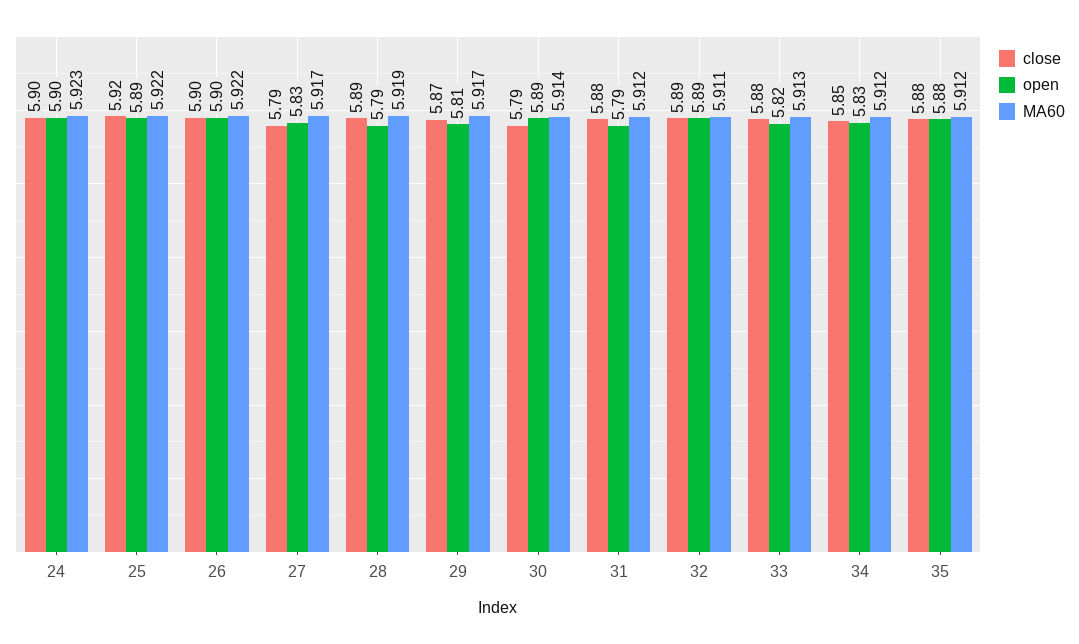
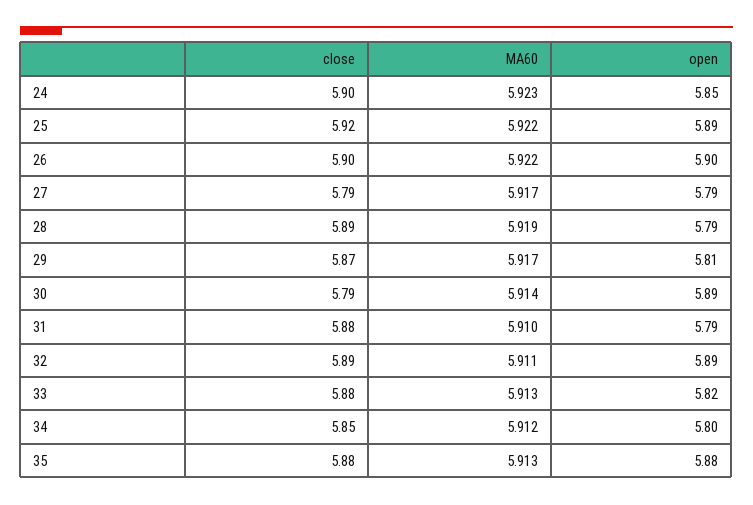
open, 24: 5.9 -> 5.85
open, 27: 5.83 -> 5.79
MA60, 31: 5.912 -> 5.91
open, 34: 5.83 -> 5.8
MA60, 35: 5.912 -> 5.913

